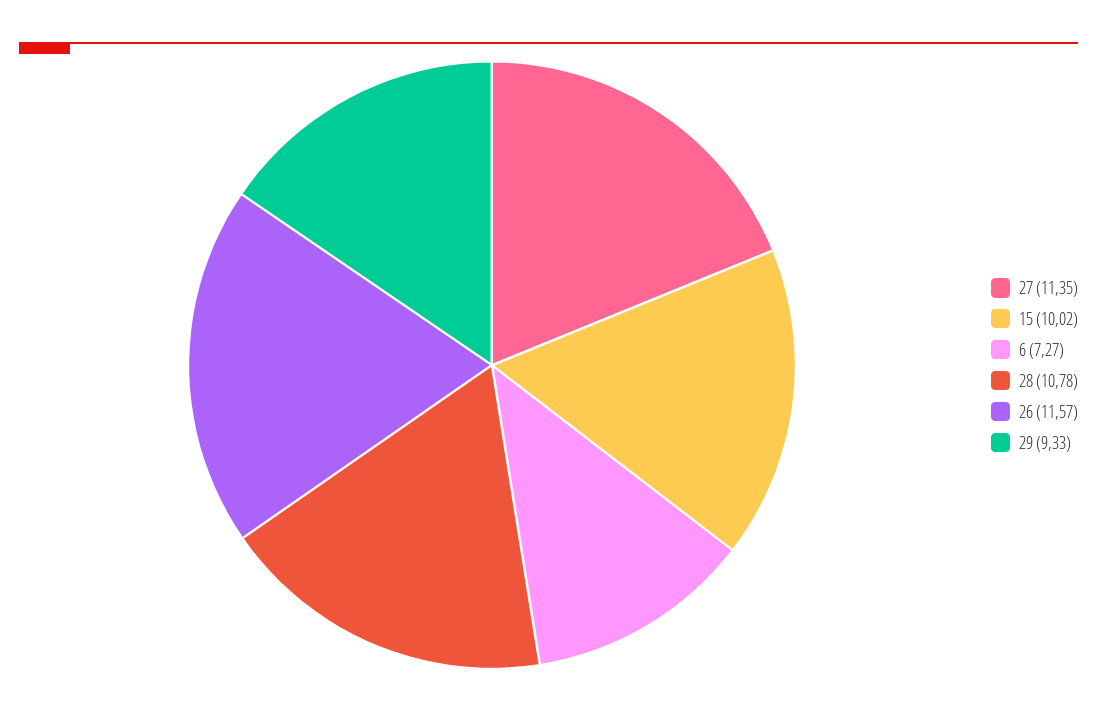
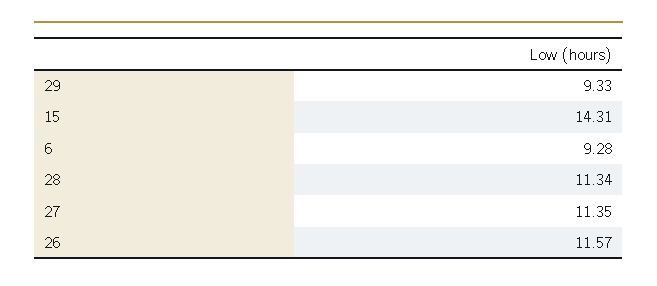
15: 10.02 -> 14.31
6: 7.27 -> 9.28
28: 10.78 -> 11.34

